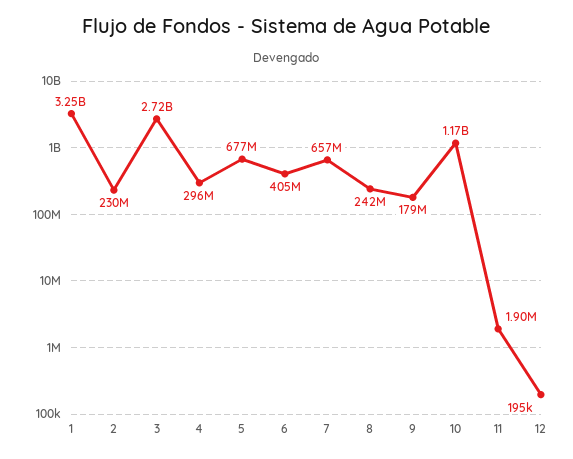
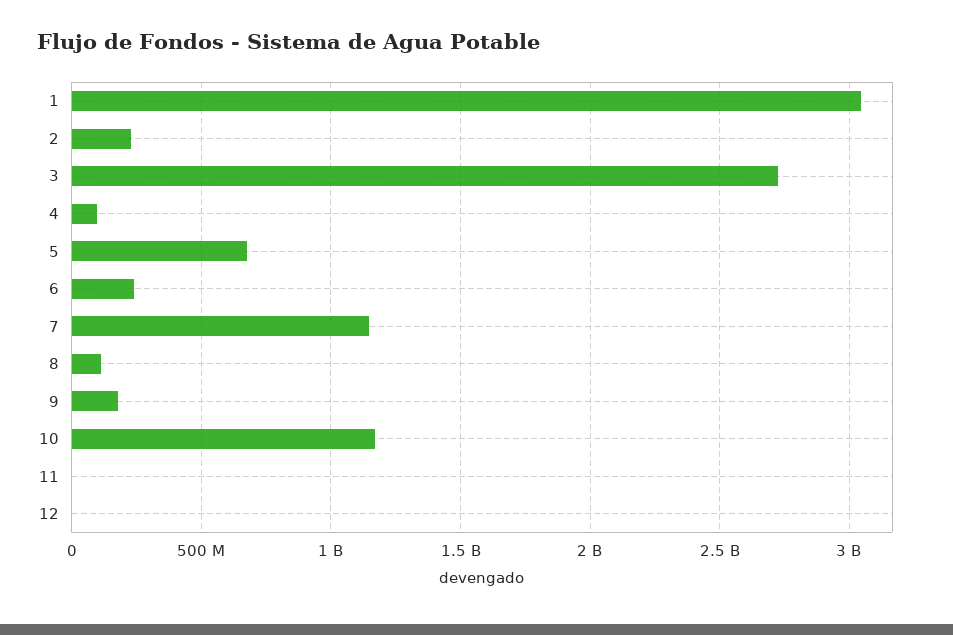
1: 3250000000 -> 3050000000
4: 296000000 -> 100000000
6: 405000000 -> 250000000
7: 657000000 -> 1150000000
8: 242000000 -> 100000000

